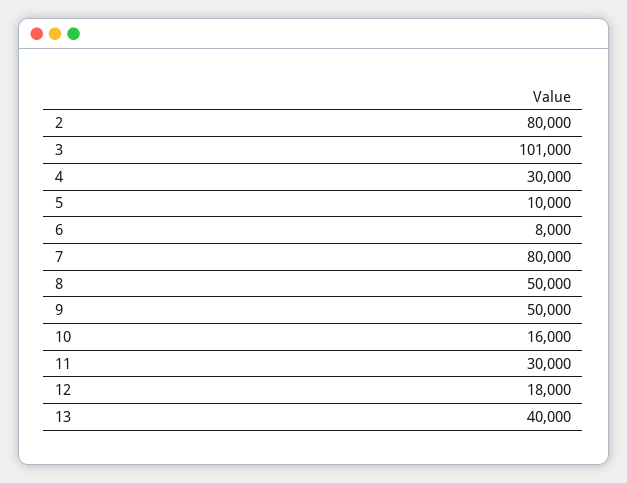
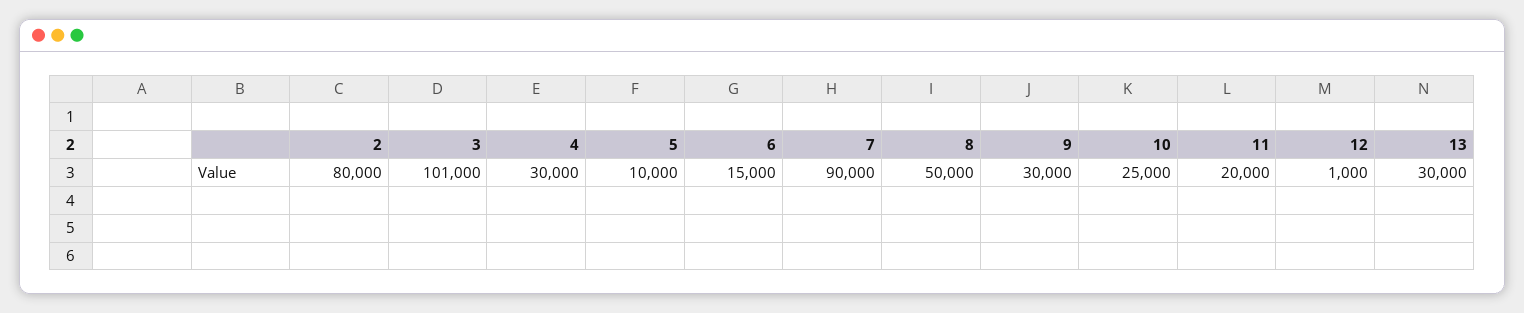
6: 8000 -> 15000
7: 80000 -> 90000
9: 50000 -> 30000
10: 16000 -> 25000
11: 30000 -> 20000
12: 18000 -> 1000
13: 40000 -> 30000

